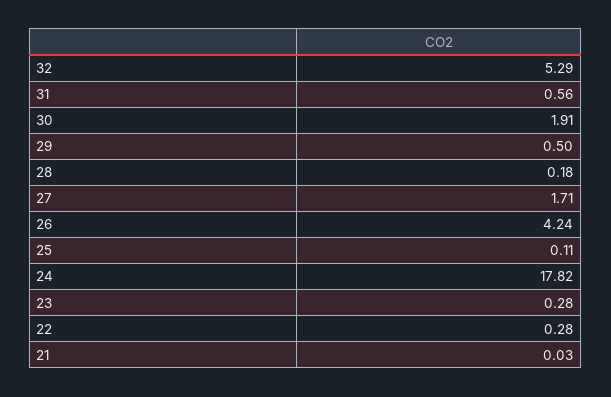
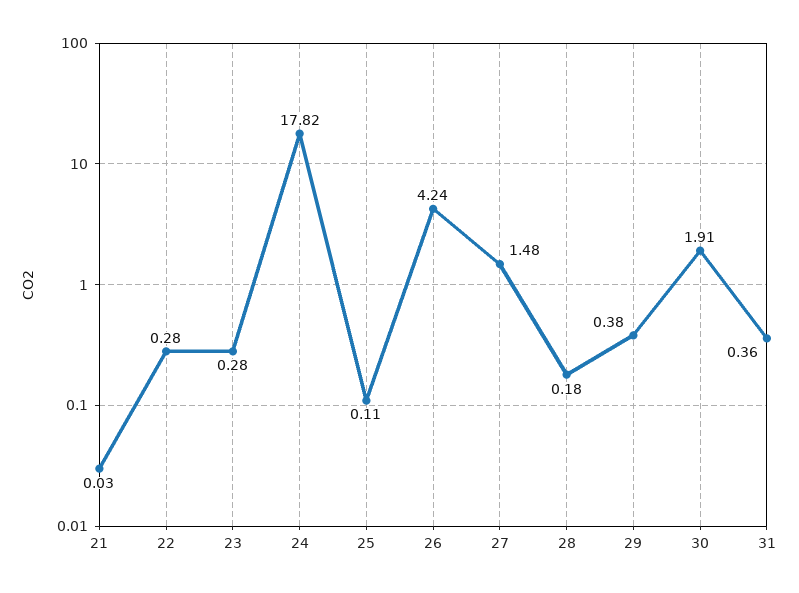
32: 5.29 -> none
31: 0.56 -> 0.36
29: 0.5 -> 0.38
27: 1.71 -> 1.48

